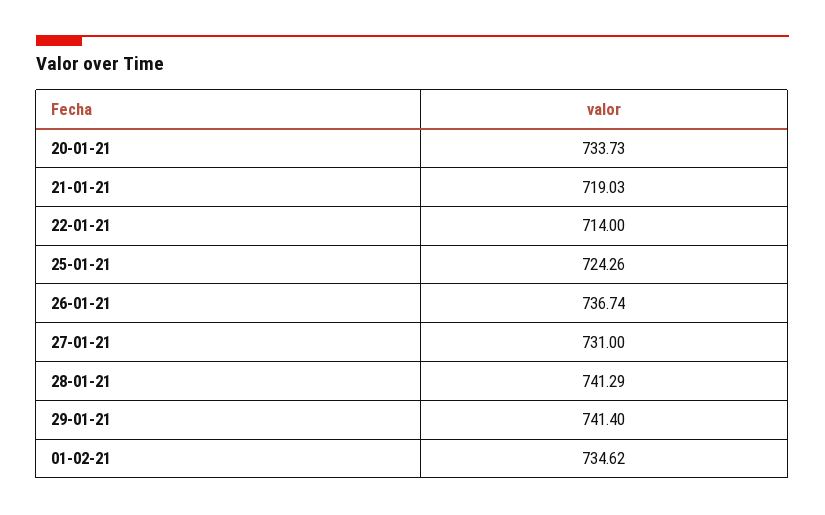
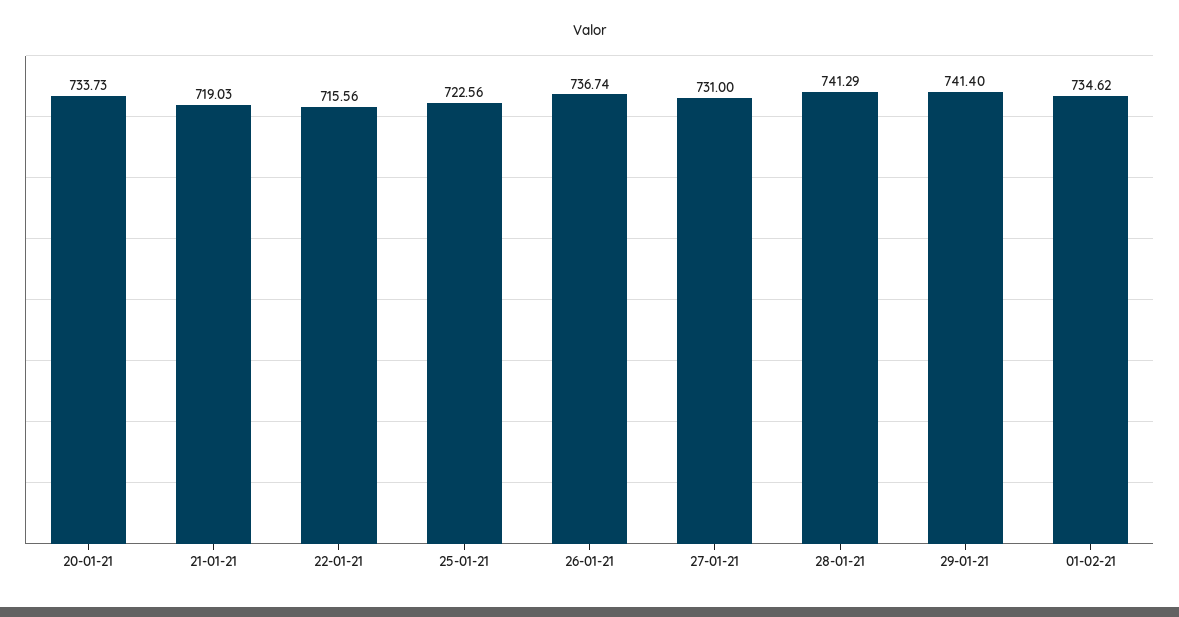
22-01-21: 714 -> 715.56
25-01-21: 724.26 -> 722.56

